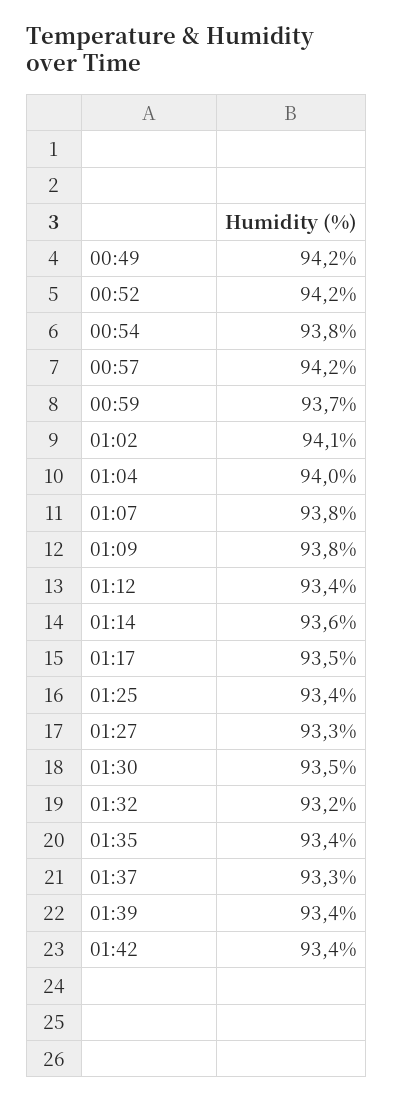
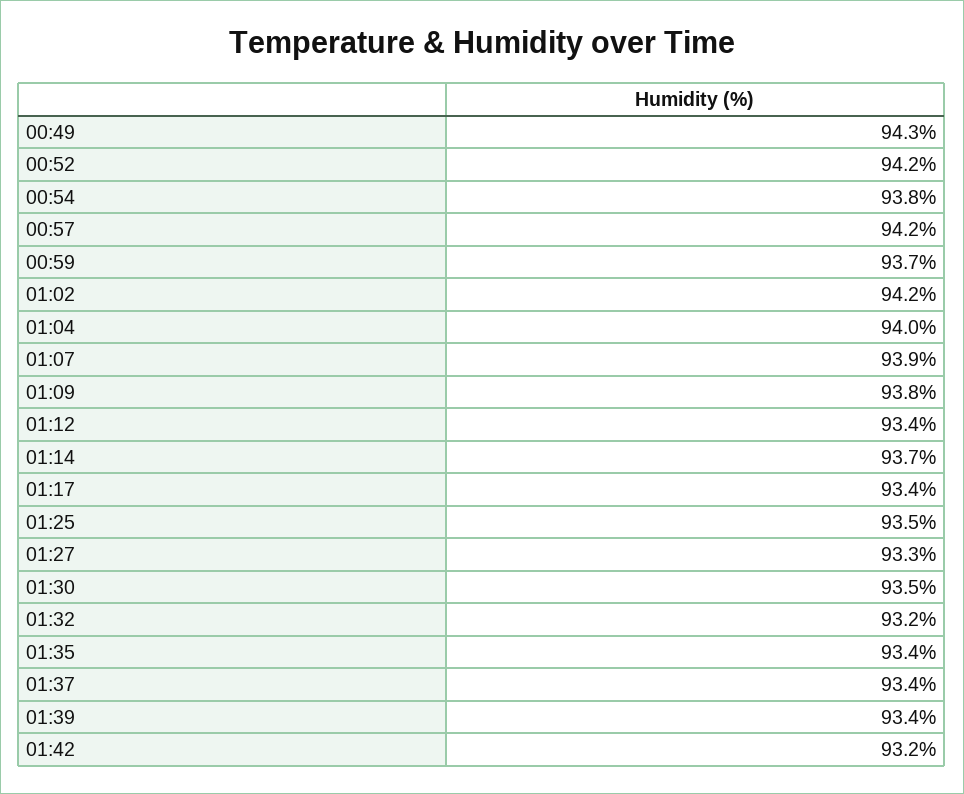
00:49: 94.2 -> 94.3
01:02: 94.1 -> 94.2
01:07: 93.8 -> 93.9
01:14: 93.6 -> 93.7
01:17: 93.5 -> 93.4
01:25: 93.4 -> 93.5
01:37: 93.3 -> 93.4
01:42: 93.4 -> 93.2

